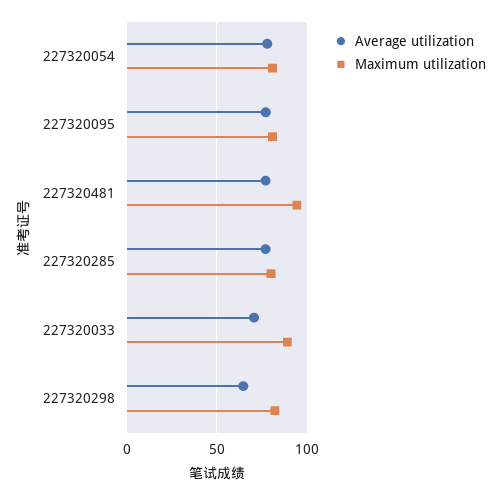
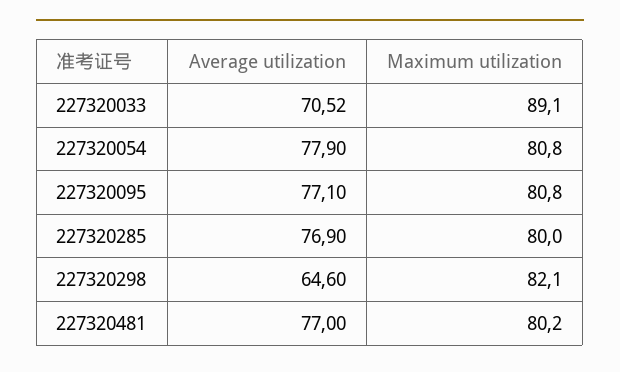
Maximum utilization, 227320481: 95 -> 80.2

